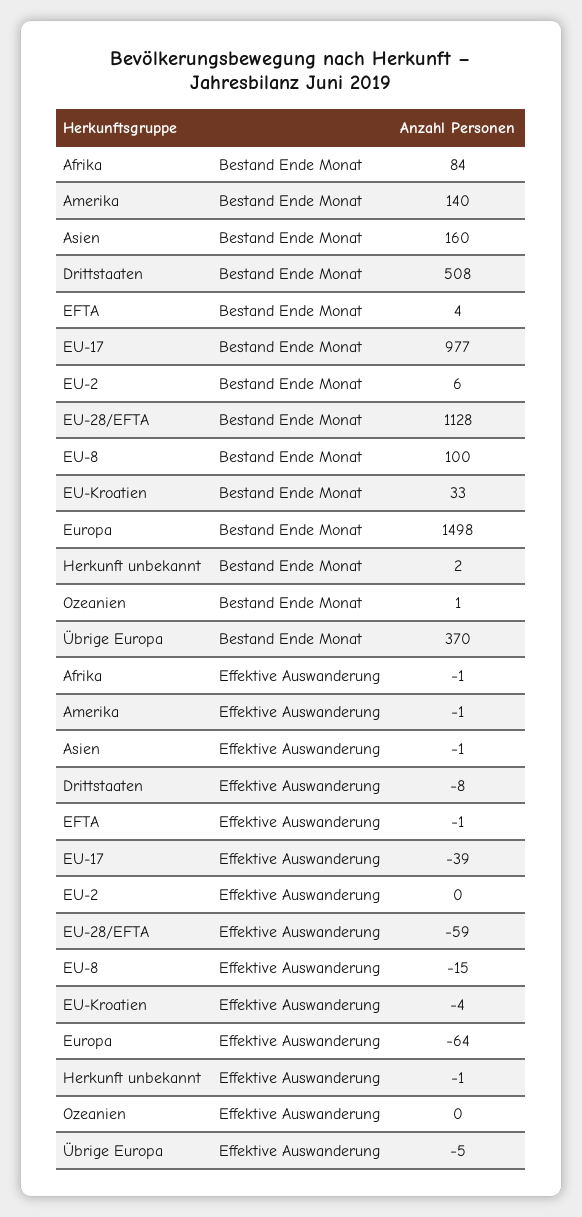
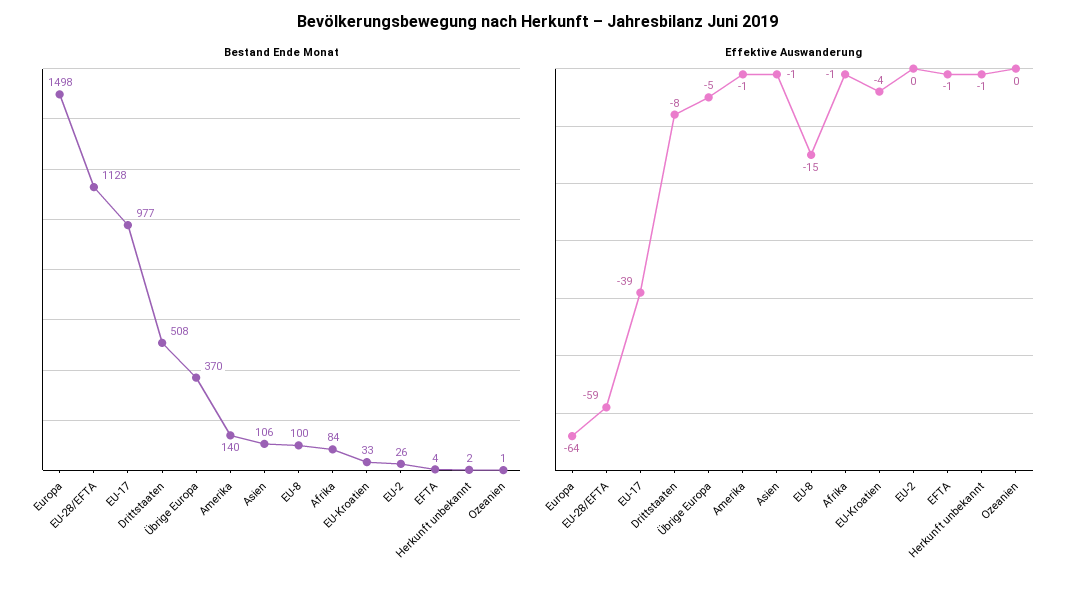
Bestand Ende Monat, Asien: 160 -> 106
Bestand Ende Monat, EU-2: 6 -> 26

